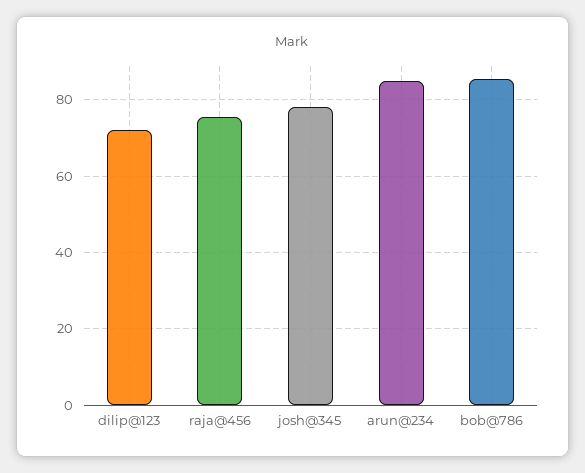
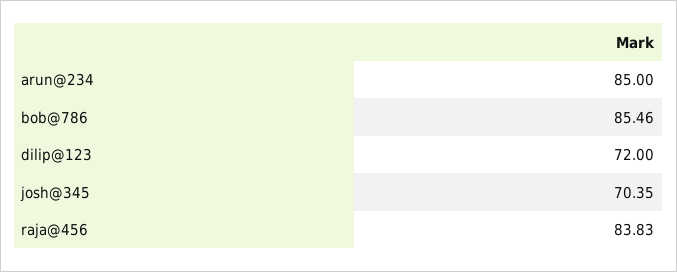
raja@456: 76 -> 83.83
josh@345: 78 -> 70.35

